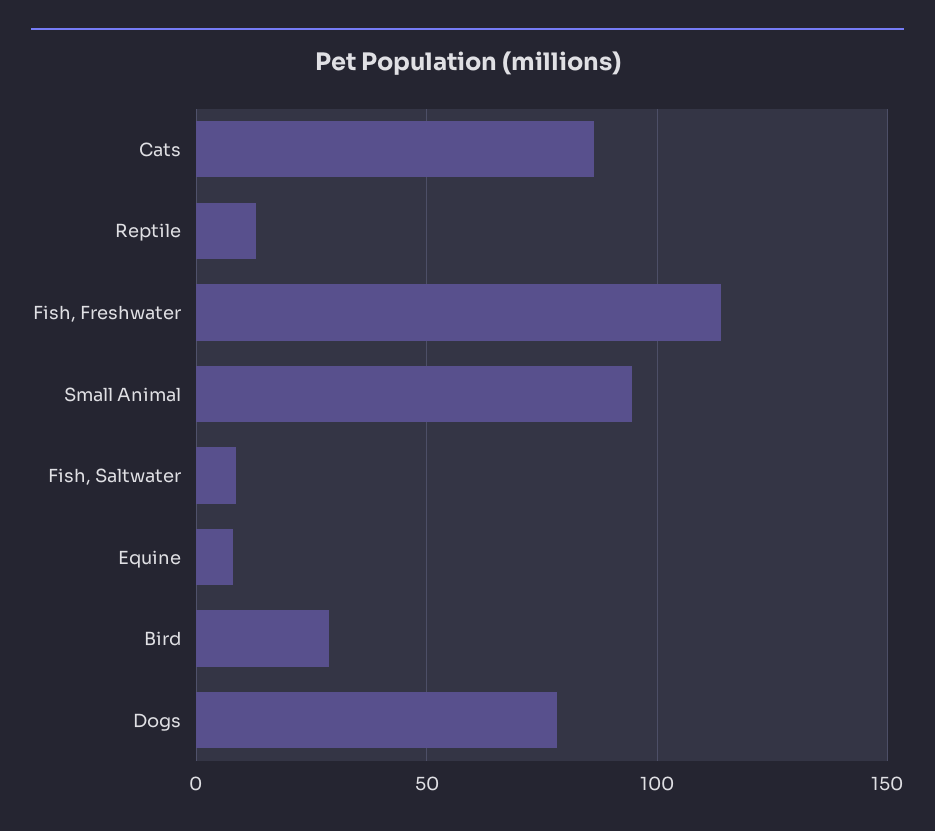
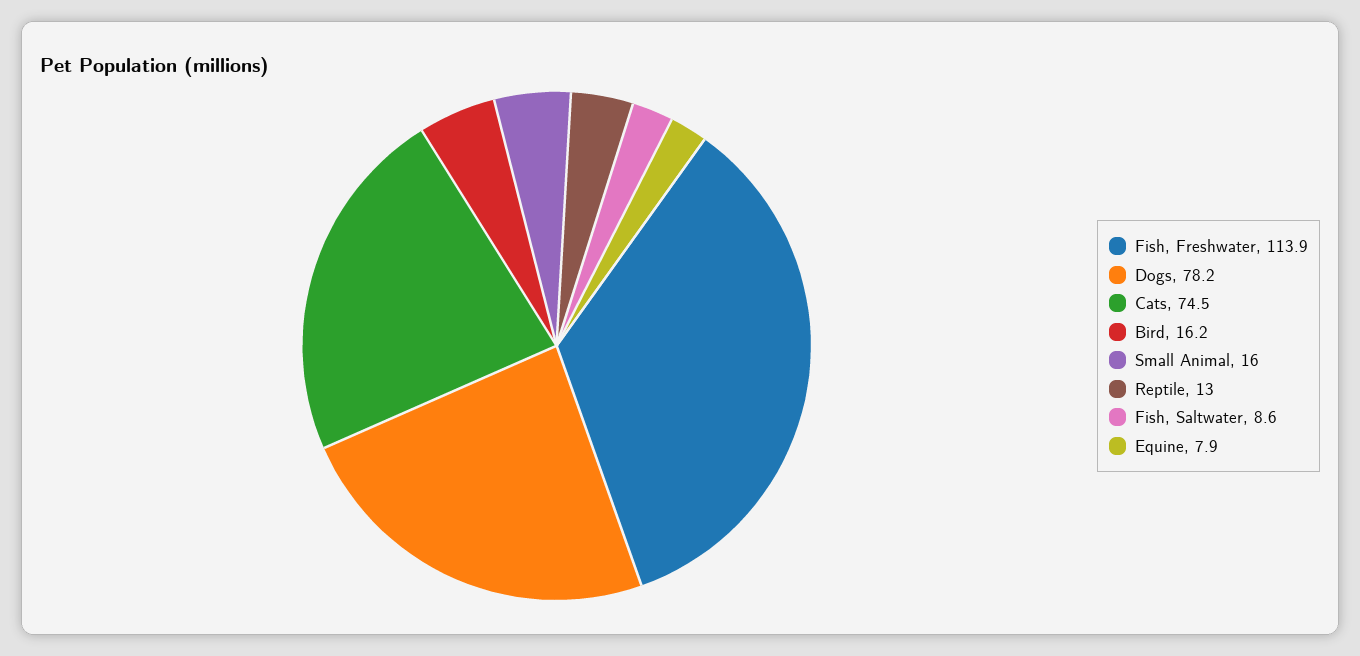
Cats: 85 -> 74.5
Small Animal: 95 -> 16
Bird: 30 -> 16.2

